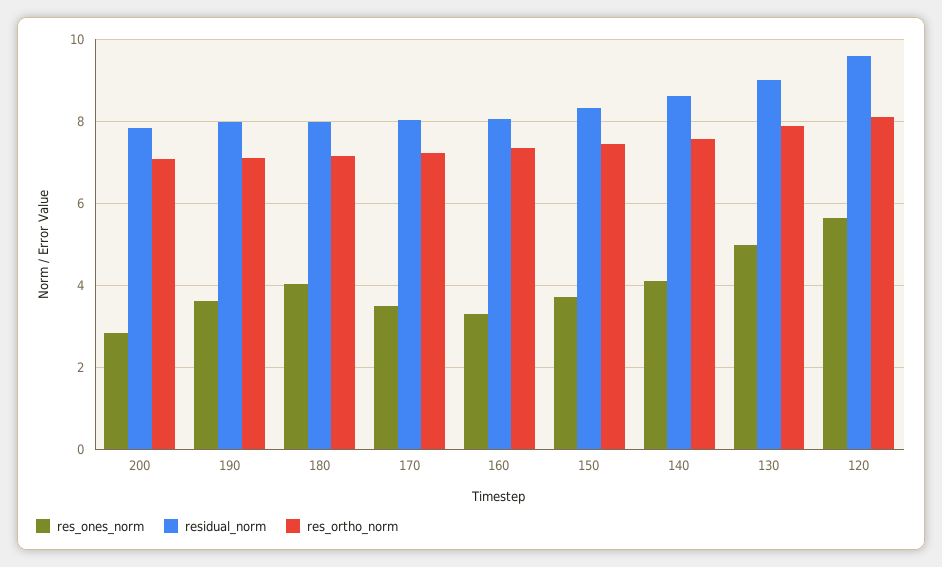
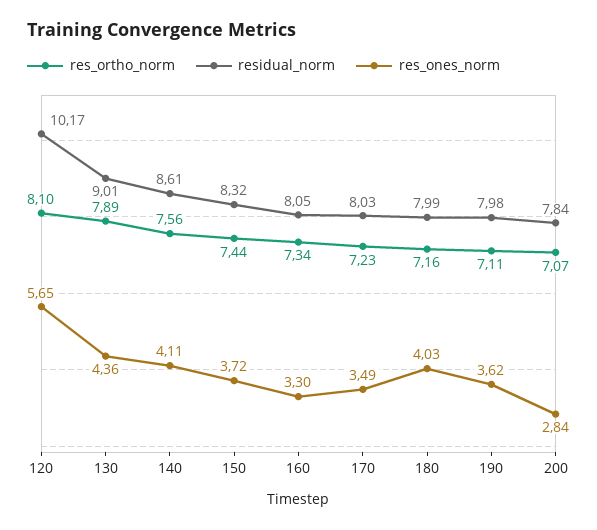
res_ones_norm, 130: 5 -> 4.36
residual_norm, 120: 9.6 -> 10.17

